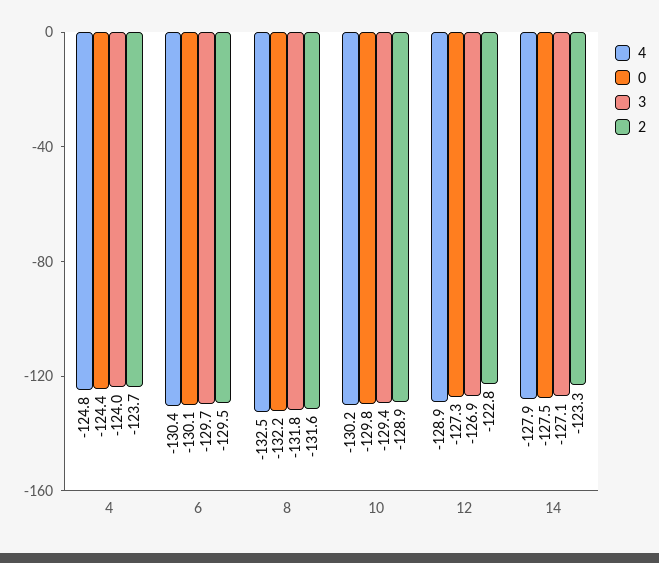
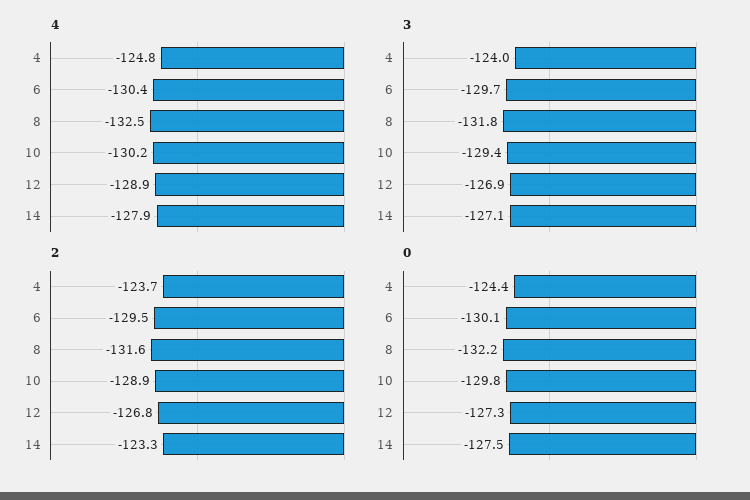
2, 12: -122.8 -> -126.8

